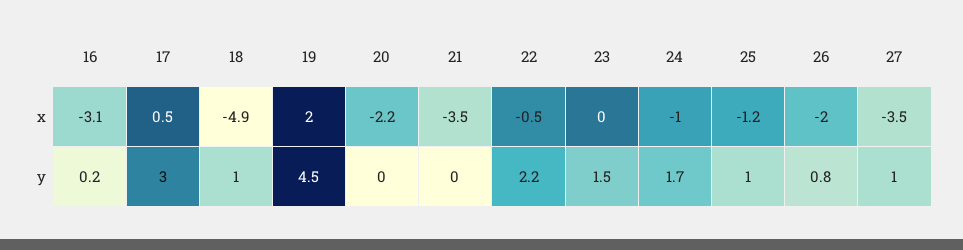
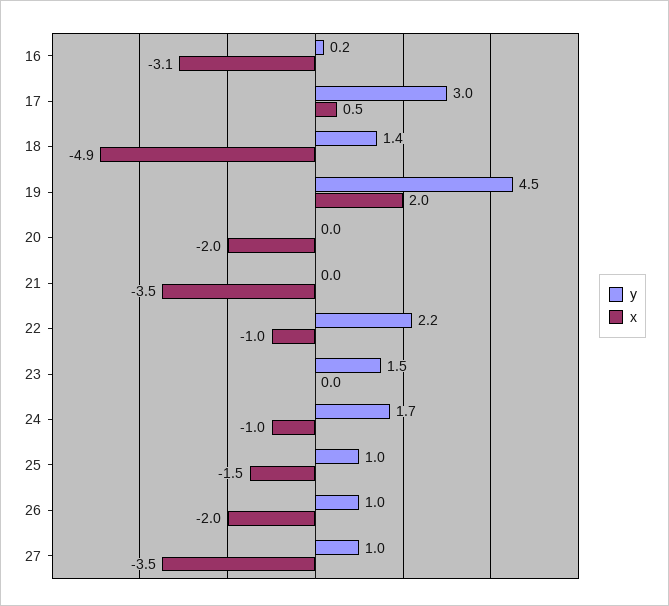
x, 20: -2.2 -> -2
x, 22: -0.5 -> -1
x, 25: -1.2 -> -1.5
y, 18: 1 -> 1.4
y, 26: 0.8 -> 1

